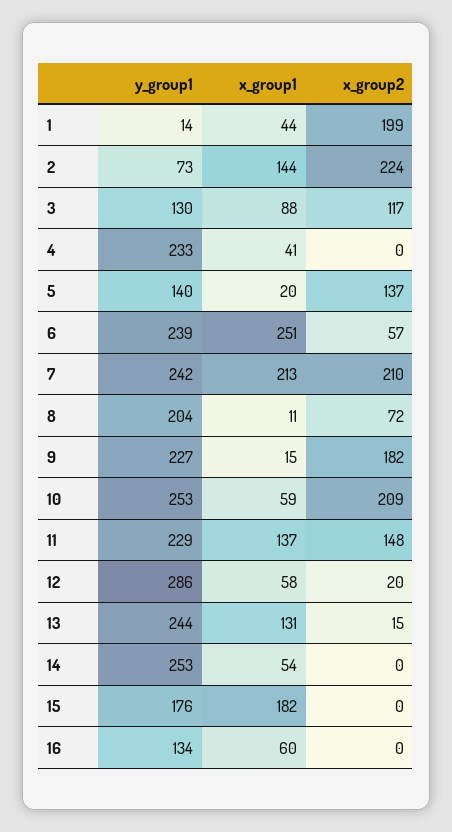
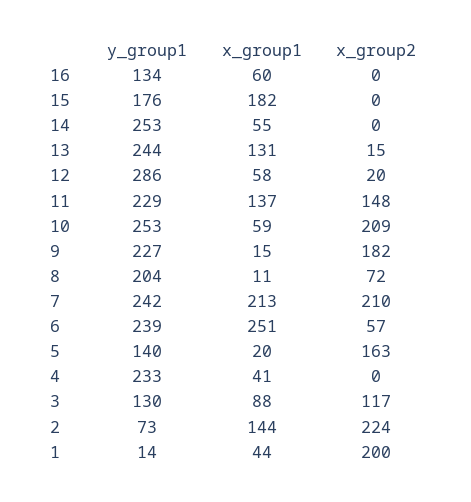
x_group2, 1: 199 -> 200
x_group2, 5: 137 -> 163
x_group1, 14: 54 -> 55

